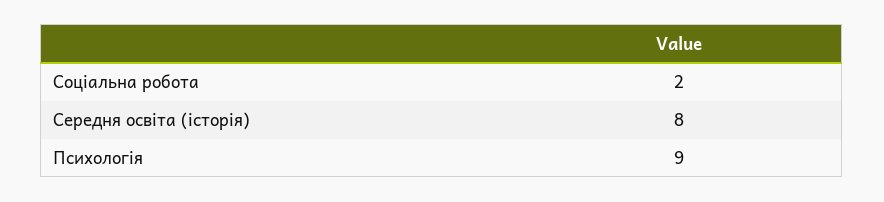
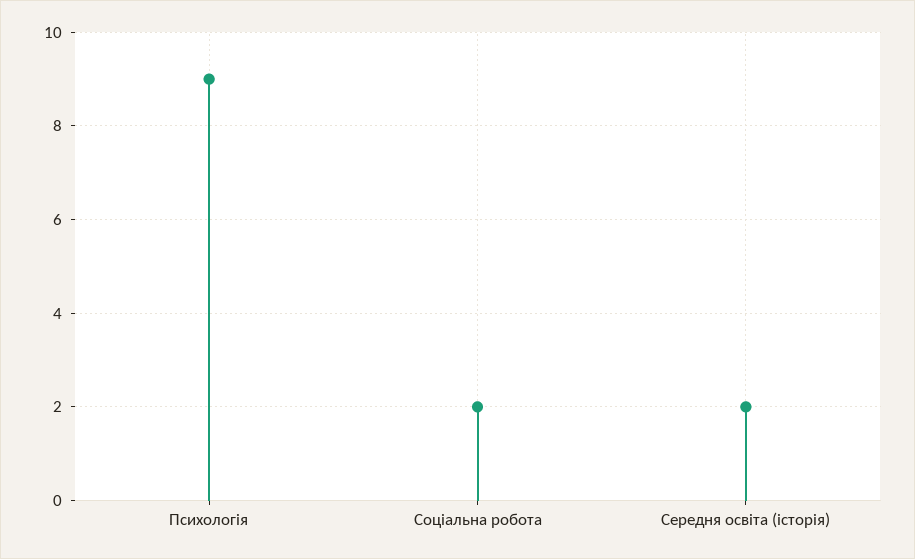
Середня освіта (історія): 8 -> 2

